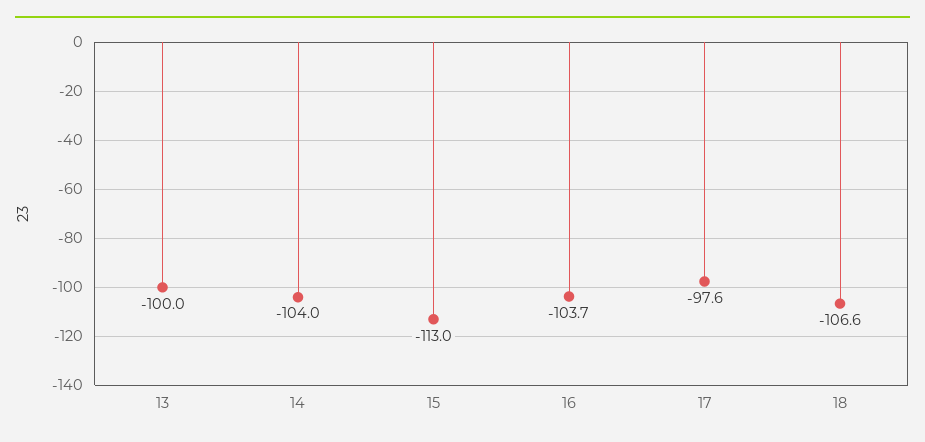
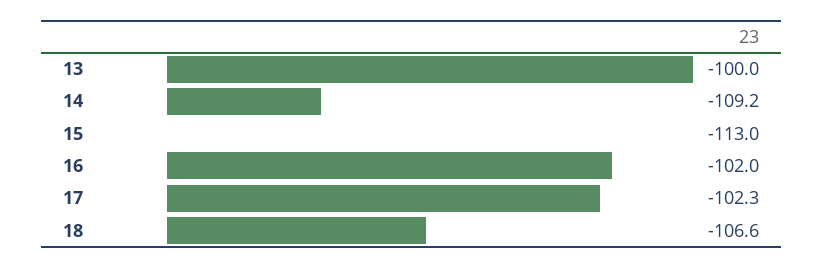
14: -104 -> -109.2
16: -103.7 -> -102
17: -97.6 -> -102.3

